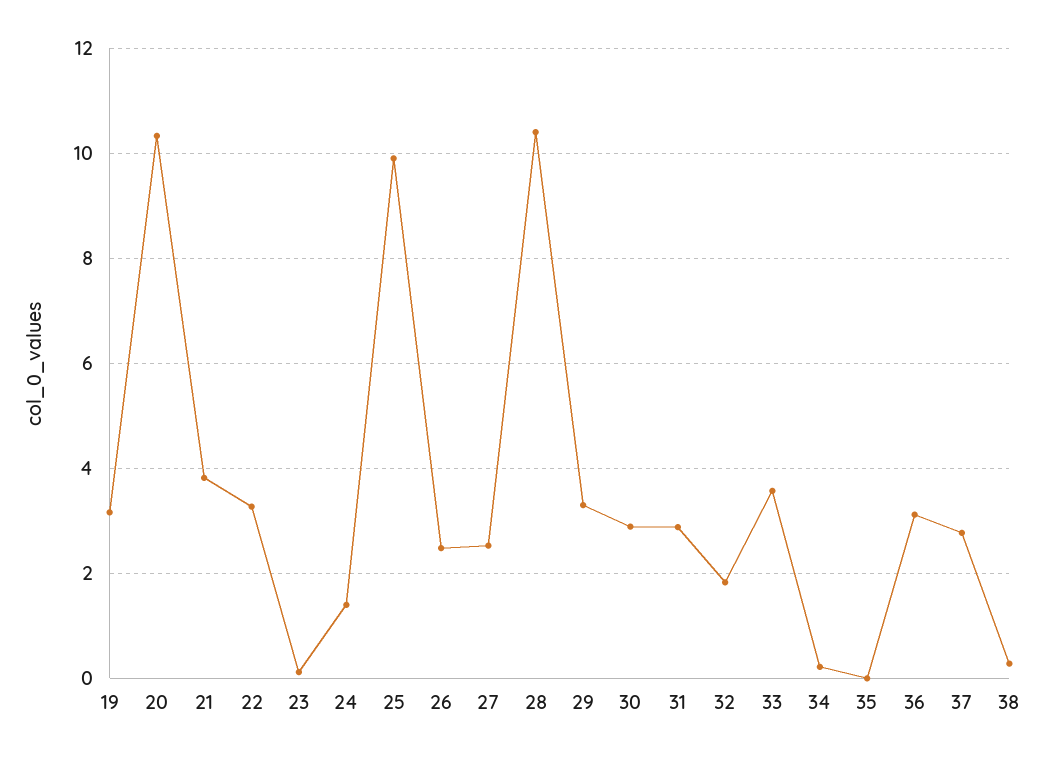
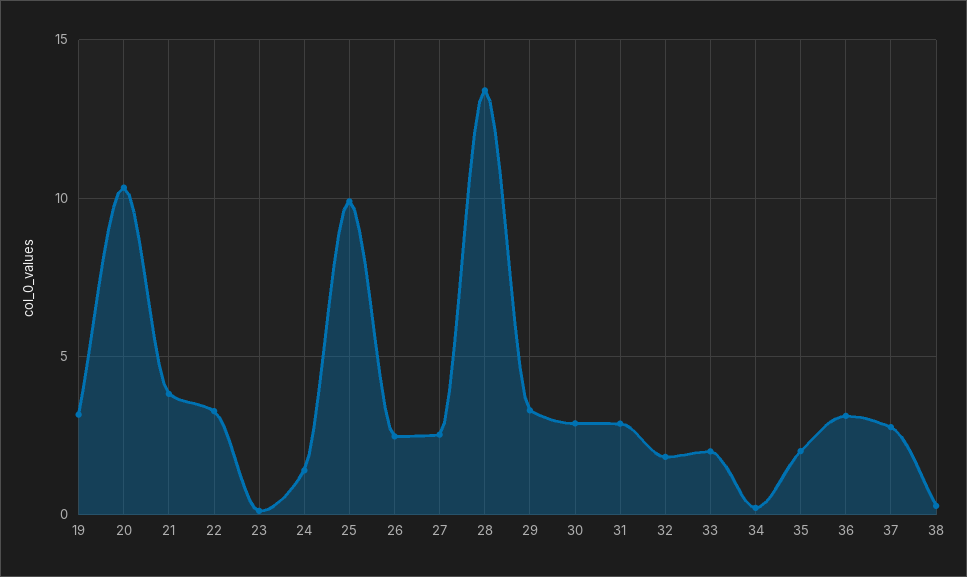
28: 10.4 -> 13.5
33: 3.6 -> 2
35: 0 -> 2

